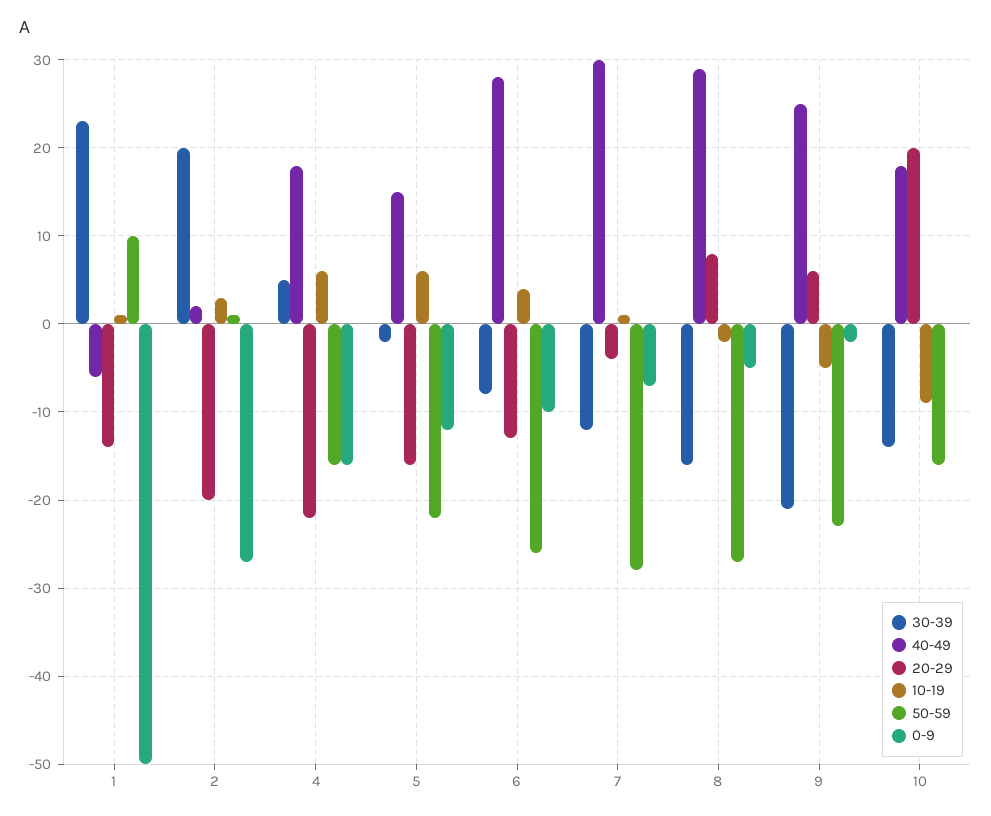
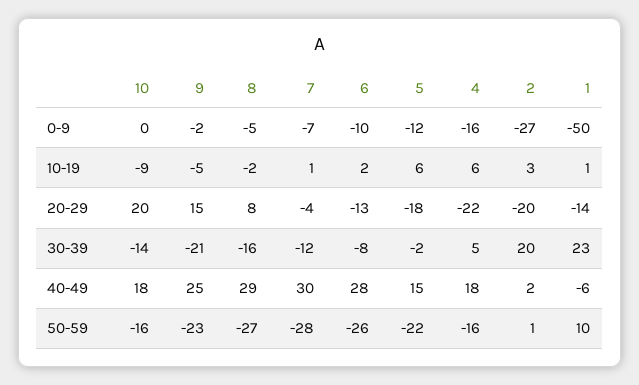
20-29, 5: -16 -> -18
10-19, 6: 4 -> 2
20-29, 9: 6 -> 15

